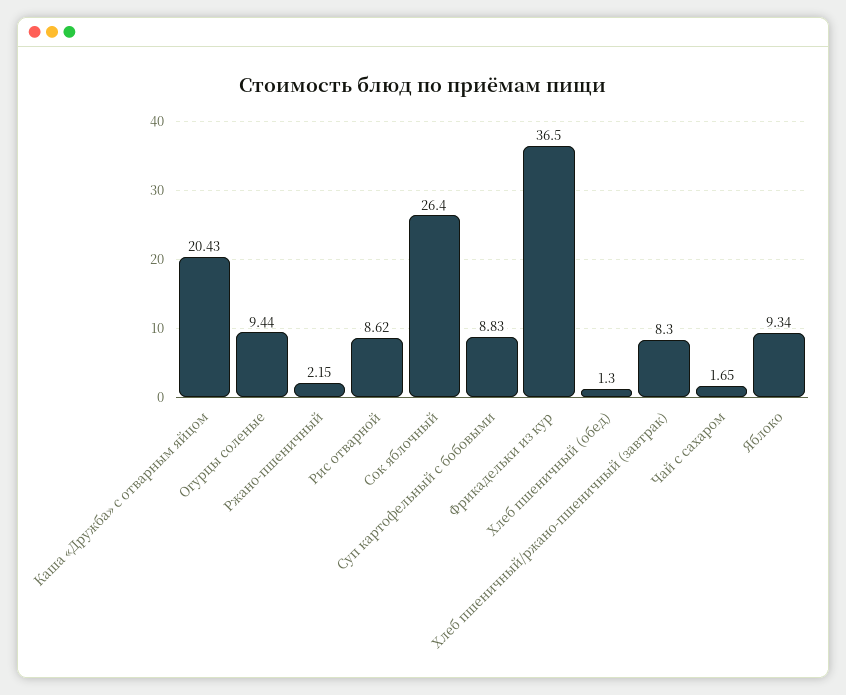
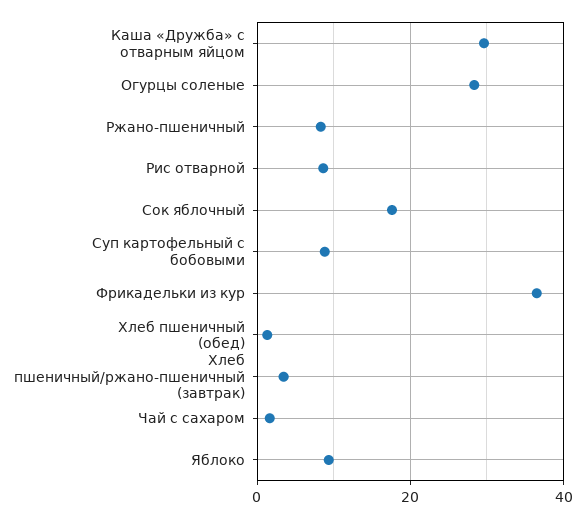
Каша «Дружба» с отварным яйцом: 20.43 -> 30
Огурцы соленые: 9.44 -> 28
Ржано-пшеничный: 2.15 -> 8
Сок яблочный: 26.4 -> 18
Хлеб пшеничный/ржано-пшеничный (завтрак): 8.3 -> 4

